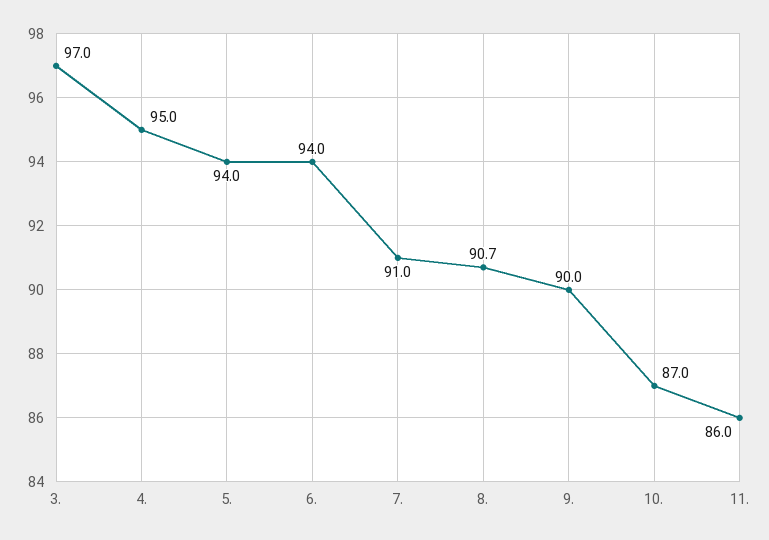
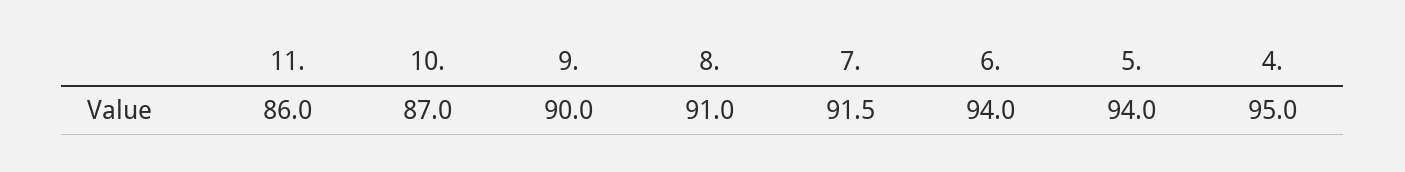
3.: 97 -> none
7.: 91 -> 91.5
8.: 90.7 -> 91

